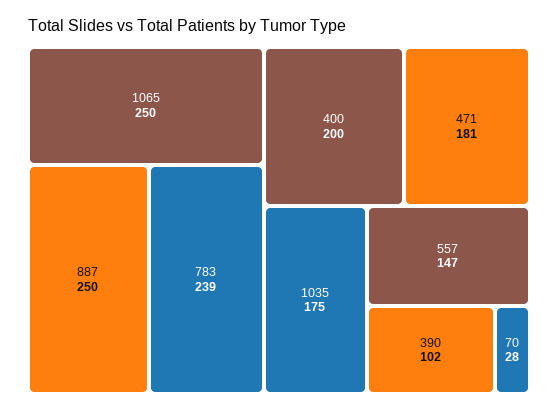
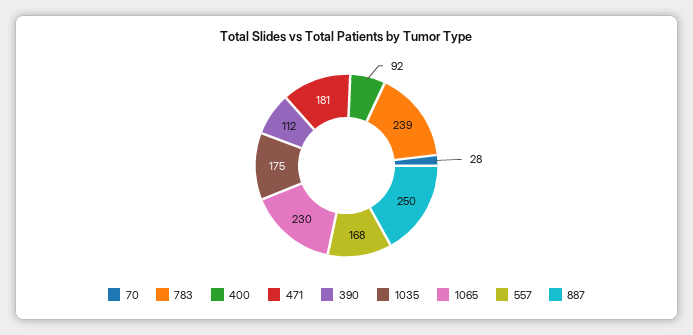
1065: 250 -> 230
400: 200 -> 92
557: 147 -> 168
390: 102 -> 112

